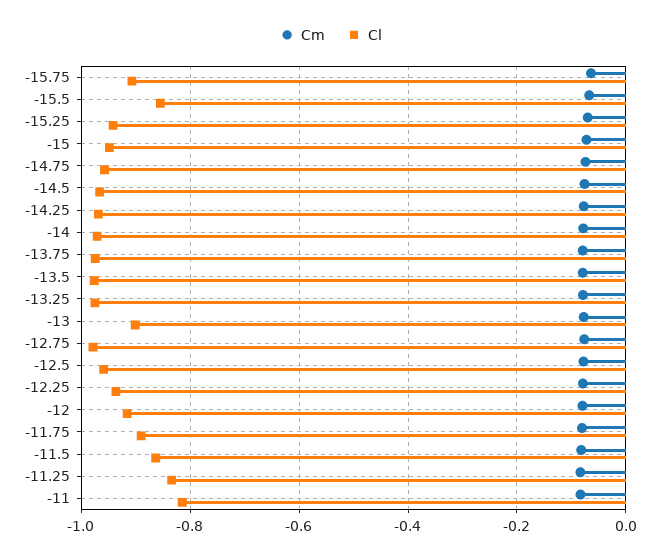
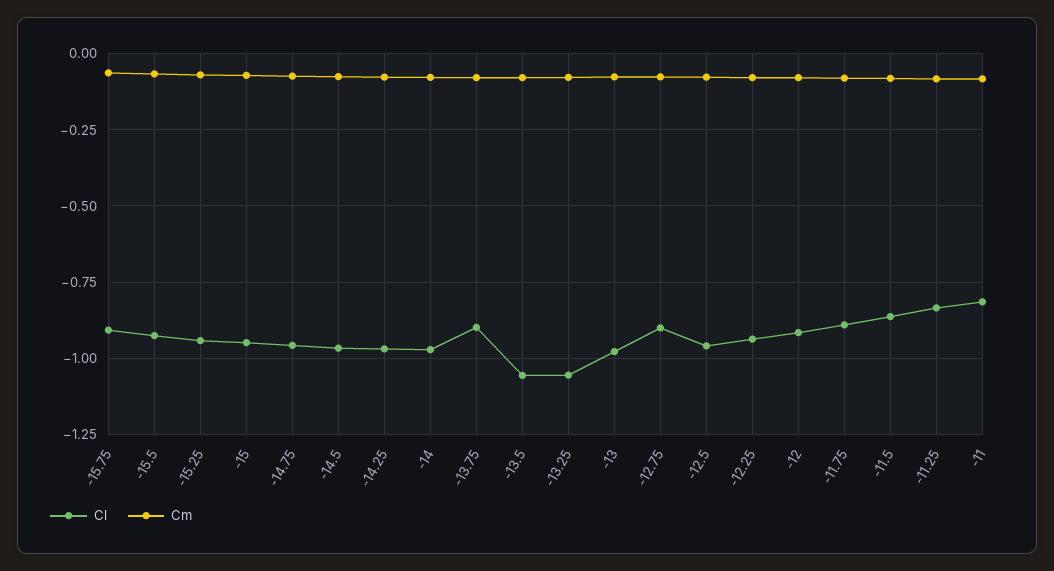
Cl, -15.5: -0.86 -> -0.925
Cl, -13.75: -0.98 -> -0.9
Cl, -13.5: -0.98 -> -1.05
Cl, -13.25: -0.98 -> -1.05
Cl, -13: -0.9 -> -0.975
Cl, -12.75: -0.98 -> -0.9

